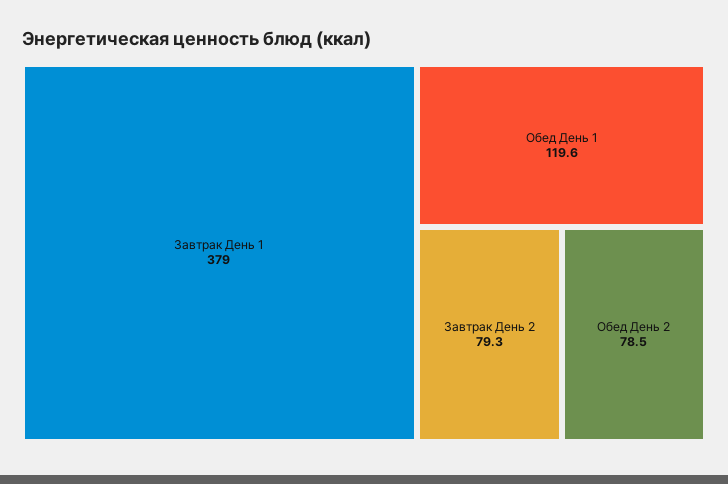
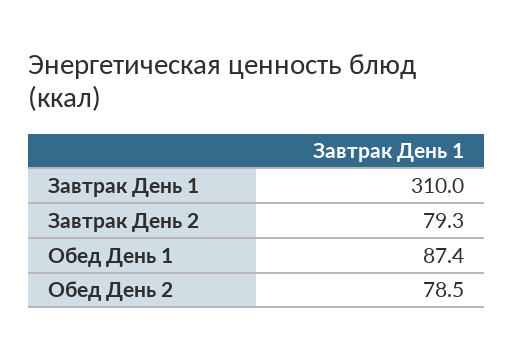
Завтрак День 1: 379 -> 310
Обед День 1: 119.6 -> 87.4

